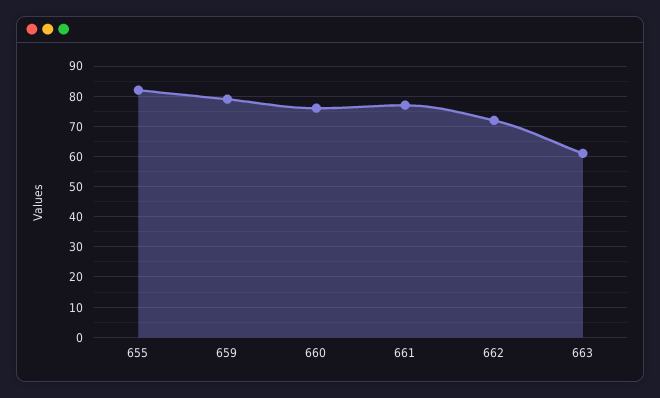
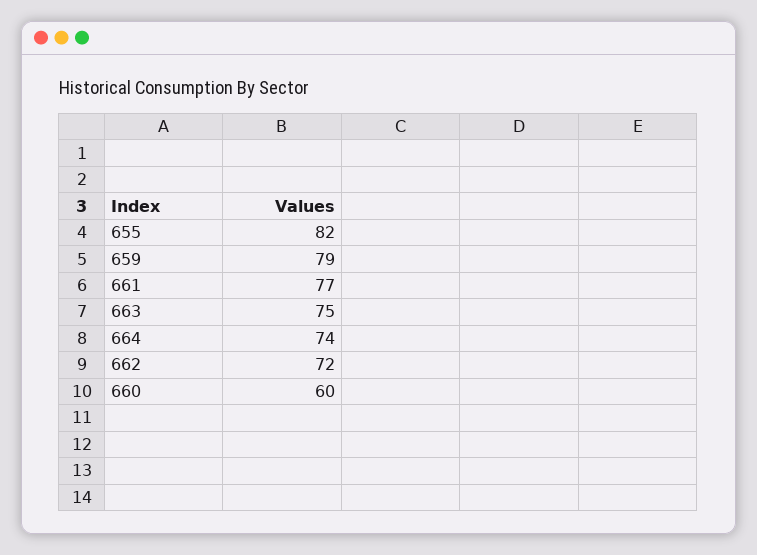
660: 75 -> 60
663: 60 -> 75
664: none -> 74

